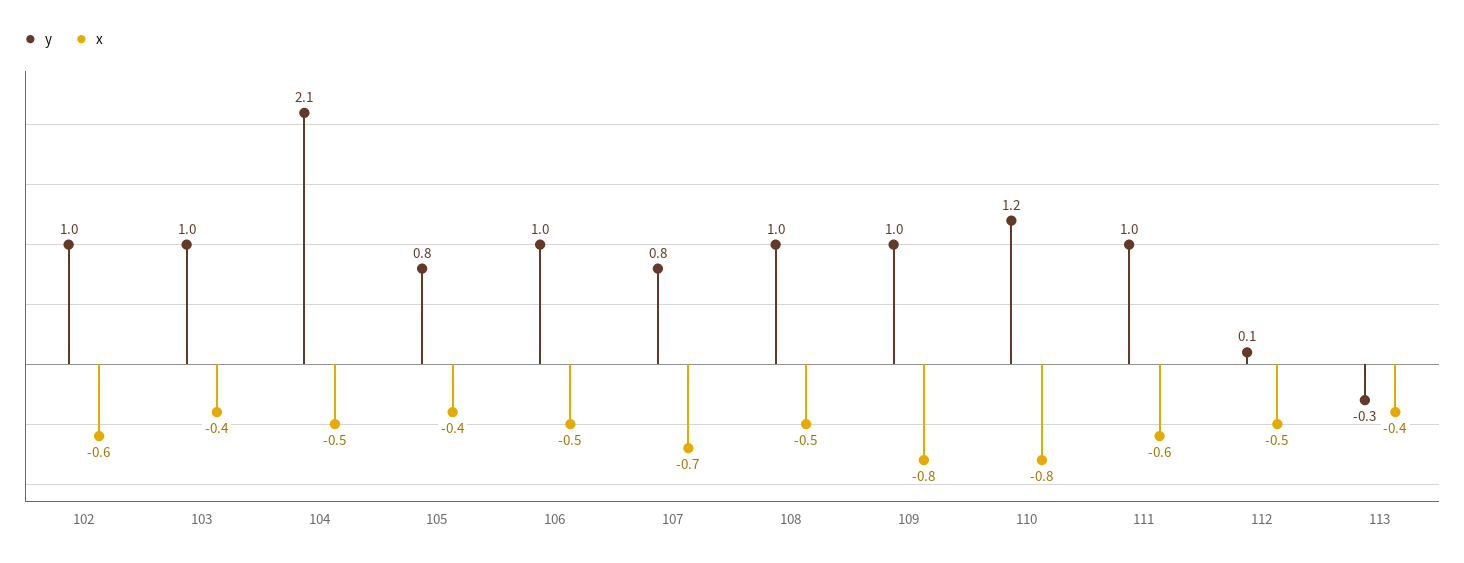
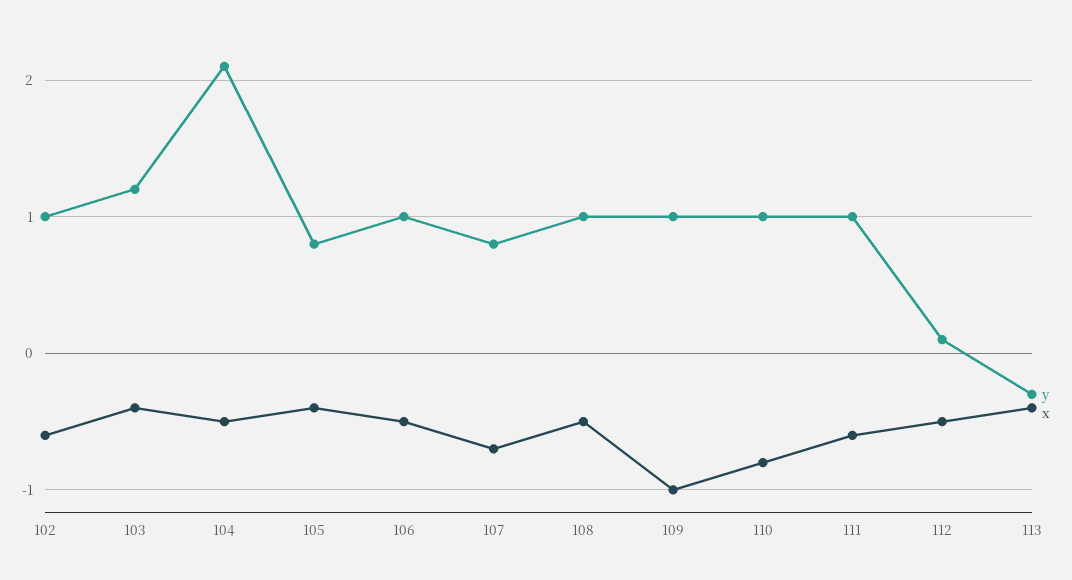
y, 103: 1 -> 1.2
x, 109: -0.8 -> -1
y, 110: 1.2 -> 1

